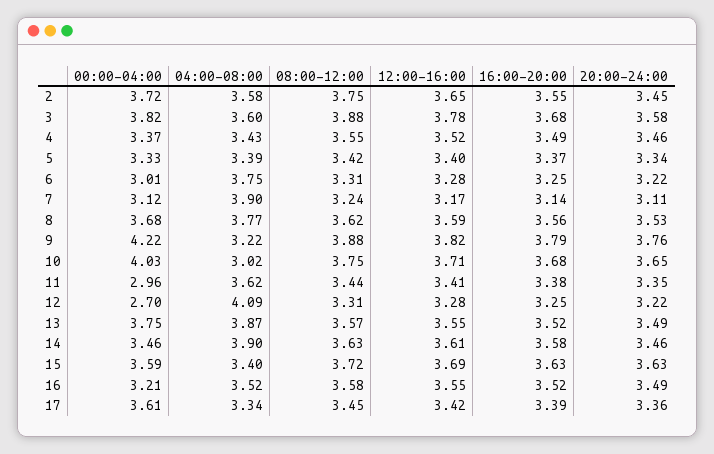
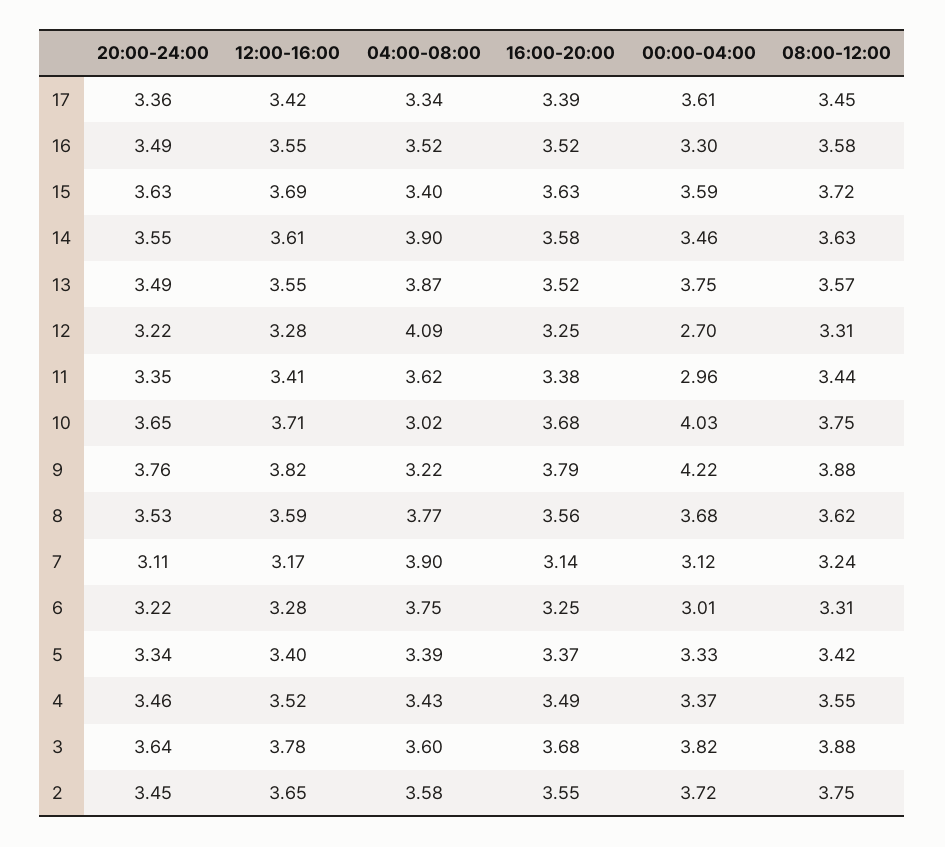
20:00-24:00, 3: 3.58 -> 3.64
20:00-24:00, 14: 3.46 -> 3.55
00:00-04:00, 16: 3.21 -> 3.3

